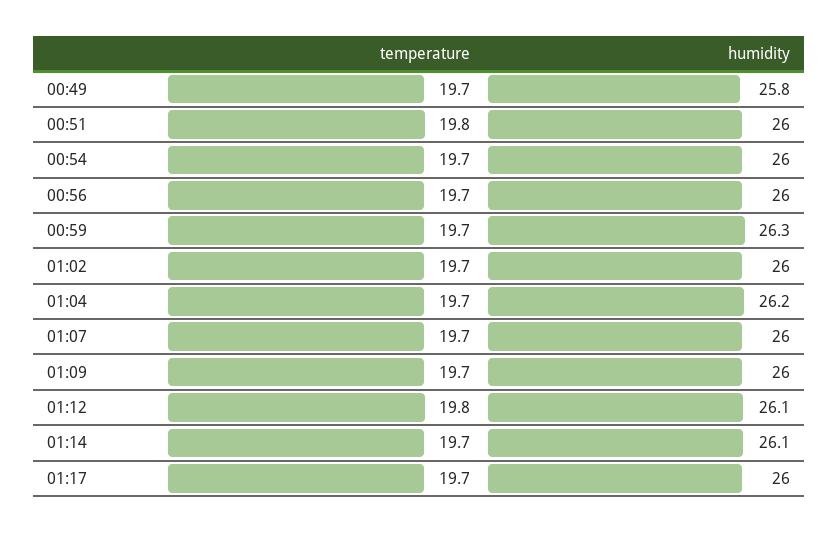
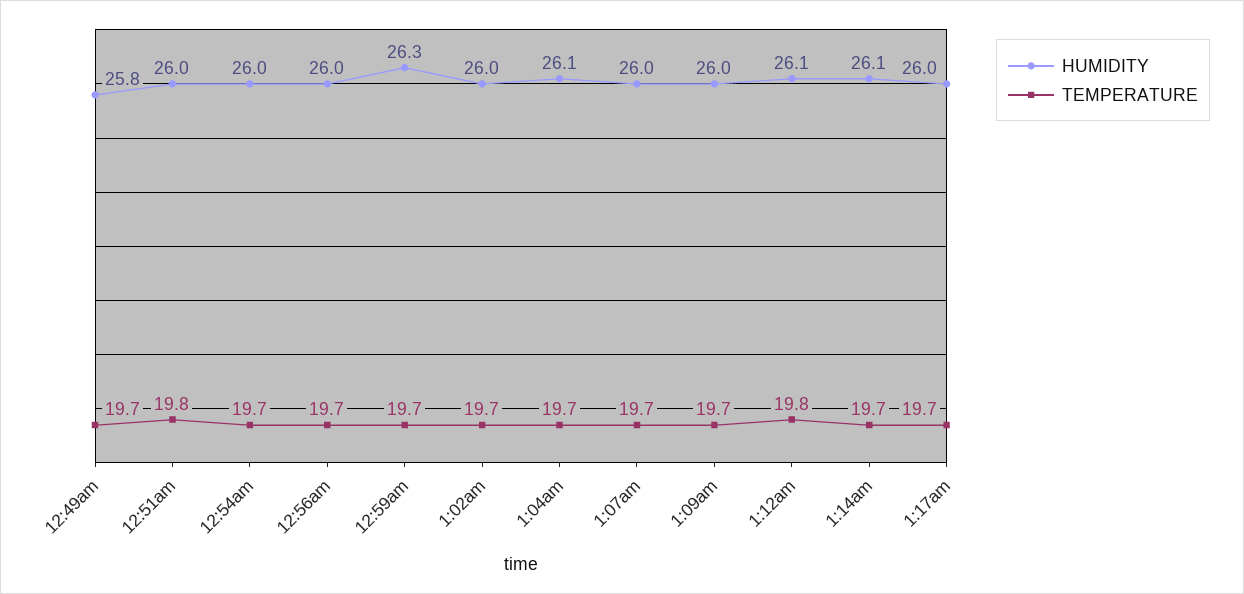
humidity, 01:04: 26.2 -> 26.1

